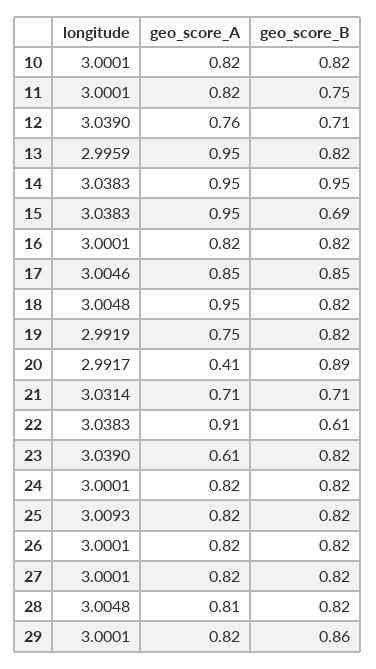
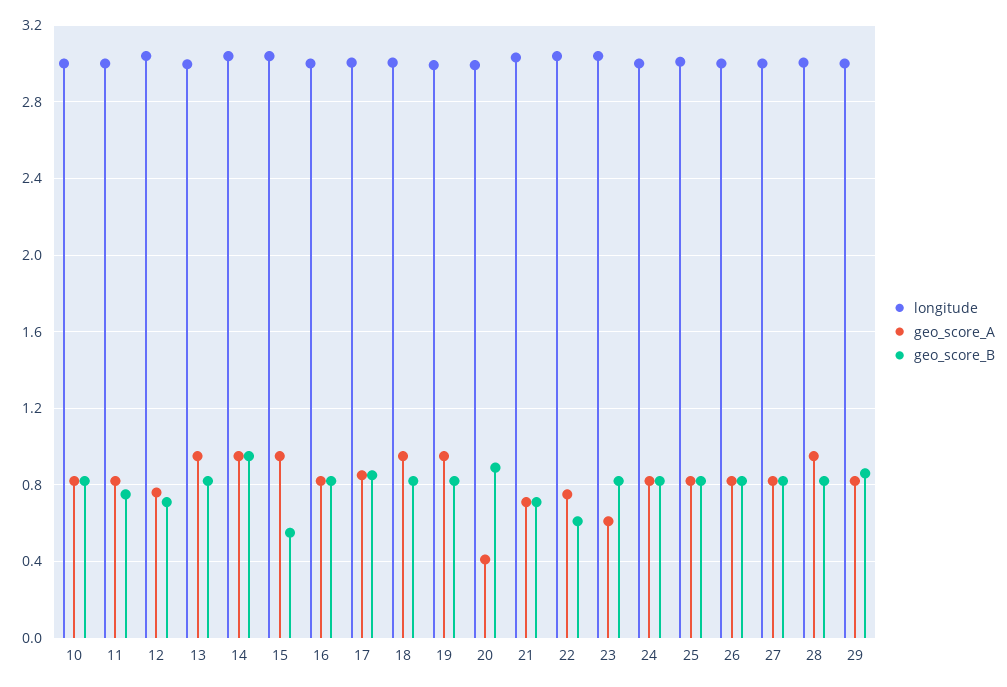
geo_score_B, 15: 0.69 -> 0.55
geo_score_A, 19: 0.75 -> 0.95
geo_score_A, 22: 0.91 -> 0.75
geo_score_A, 28: 0.81 -> 0.95

